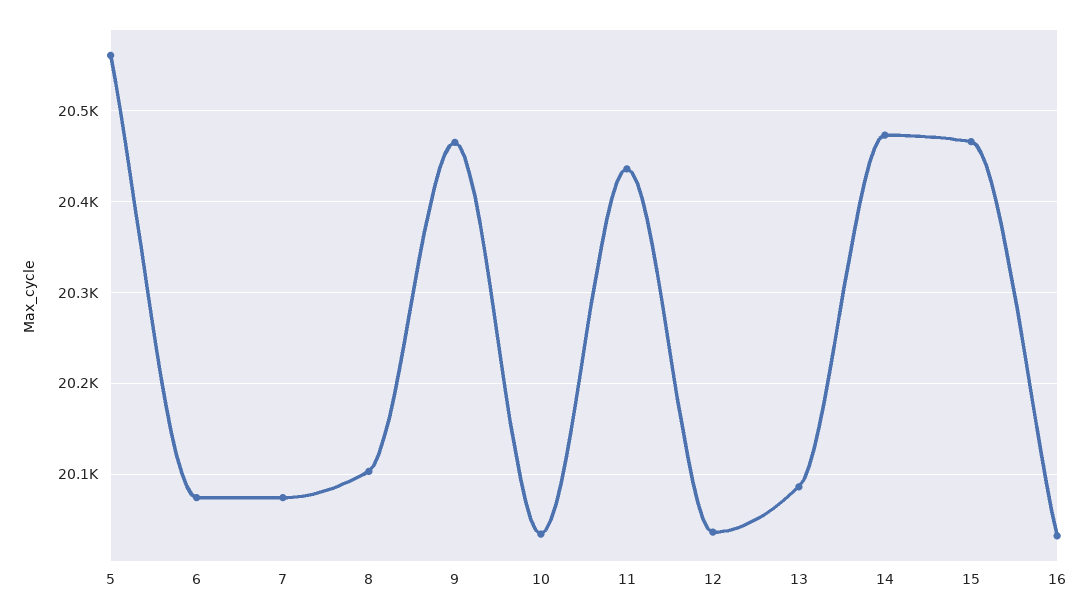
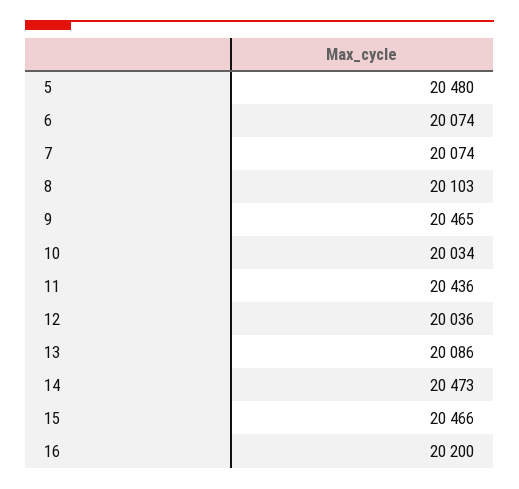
5: 20560 -> 20480
16: 20030 -> 20200

